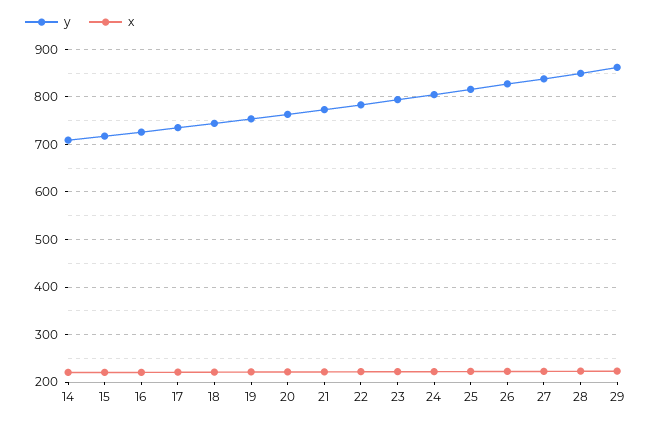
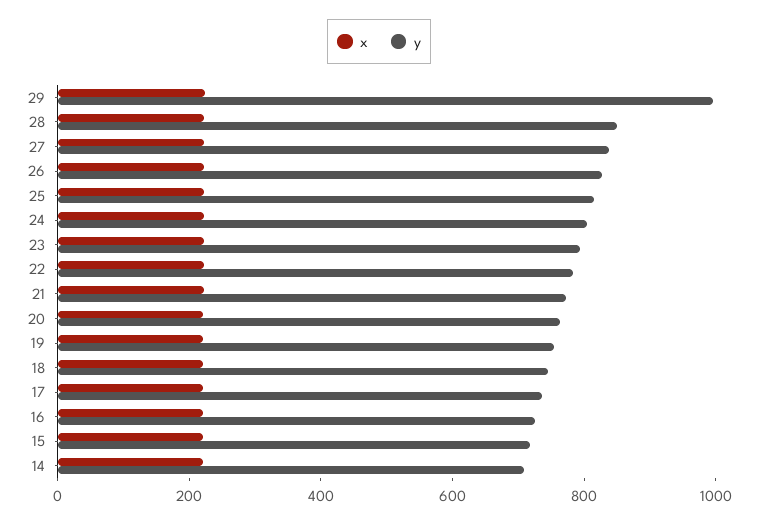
y, 29: 860 -> 1000

